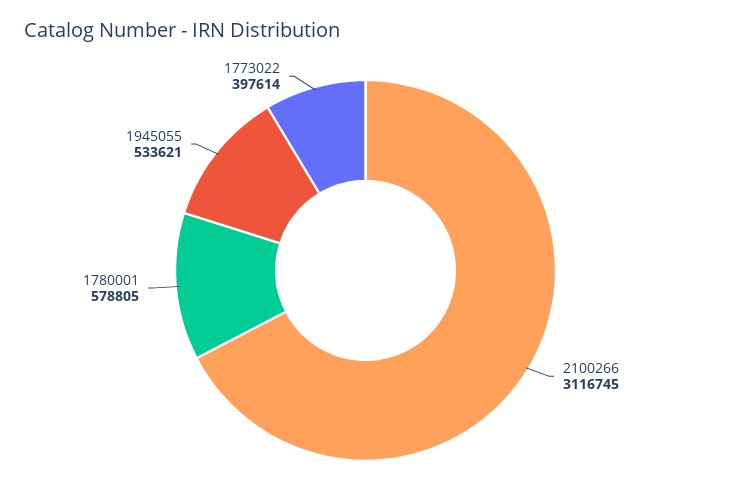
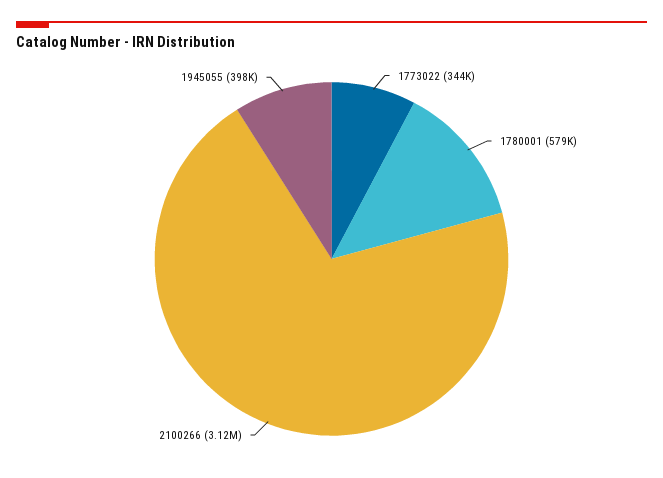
1945055: 533621 -> 398000
1773022: 397614 -> 344000

